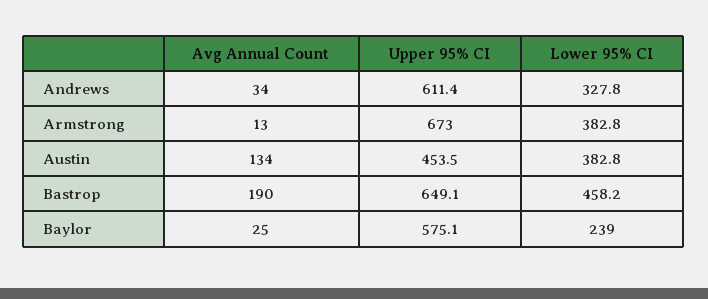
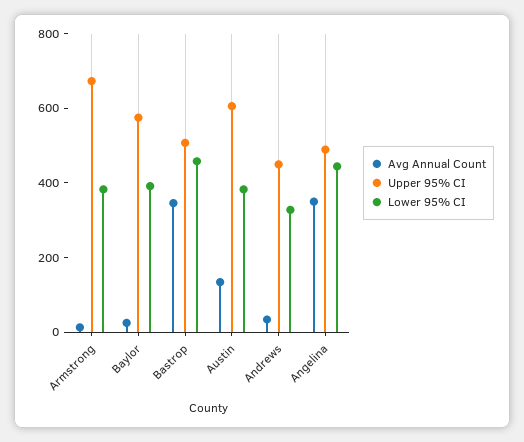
Upper 95% CI, Andrews: 611.4 -> 450
Upper 95% CI, Austin: 453.5 -> 600
Avg Annual Count, Bastrop: 190 -> 350
Upper 95% CI, Bastrop: 649.1 -> 500
Lower 95% CI, Baylor: 239 -> 400
Avg Annual Count, Angelina: none -> 350
Upper 95% CI, Angelina: none -> 500
Lower 95% CI, Angelina: none -> 450

